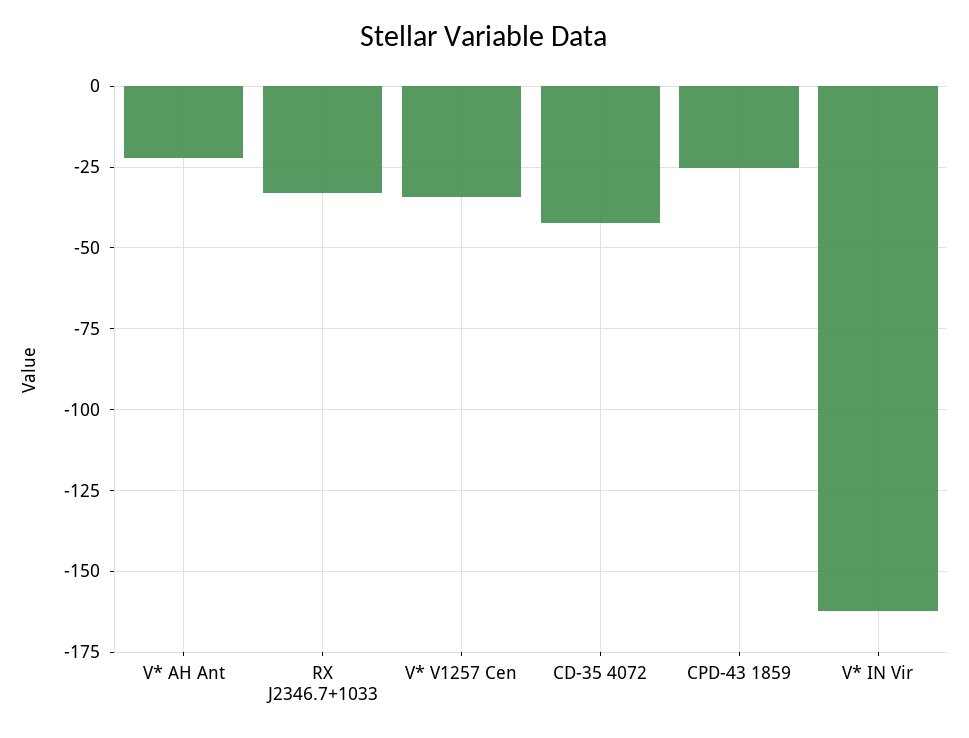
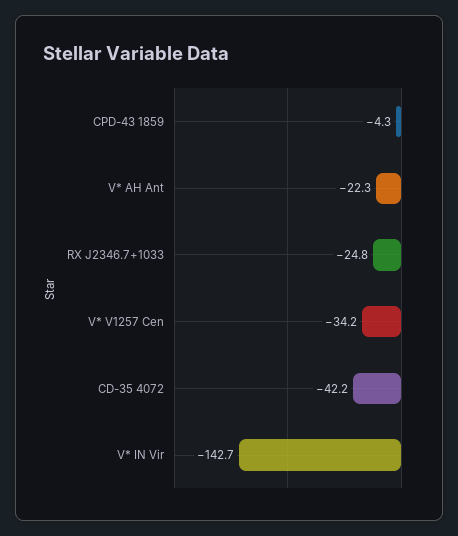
RX J2346.7+1033: -32.5 -> -24.8
CPD-43 1859: -25 -> -4.3
V* IN Vir: -162.5 -> -142.7

